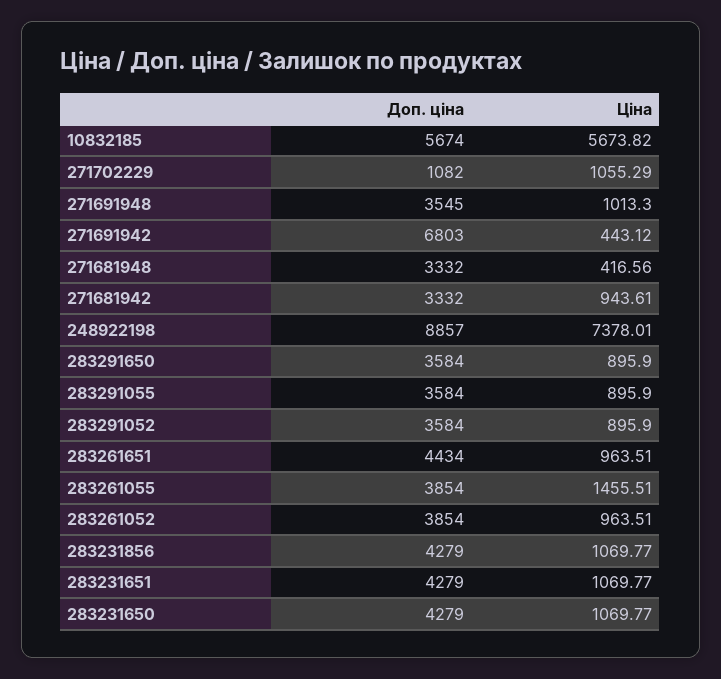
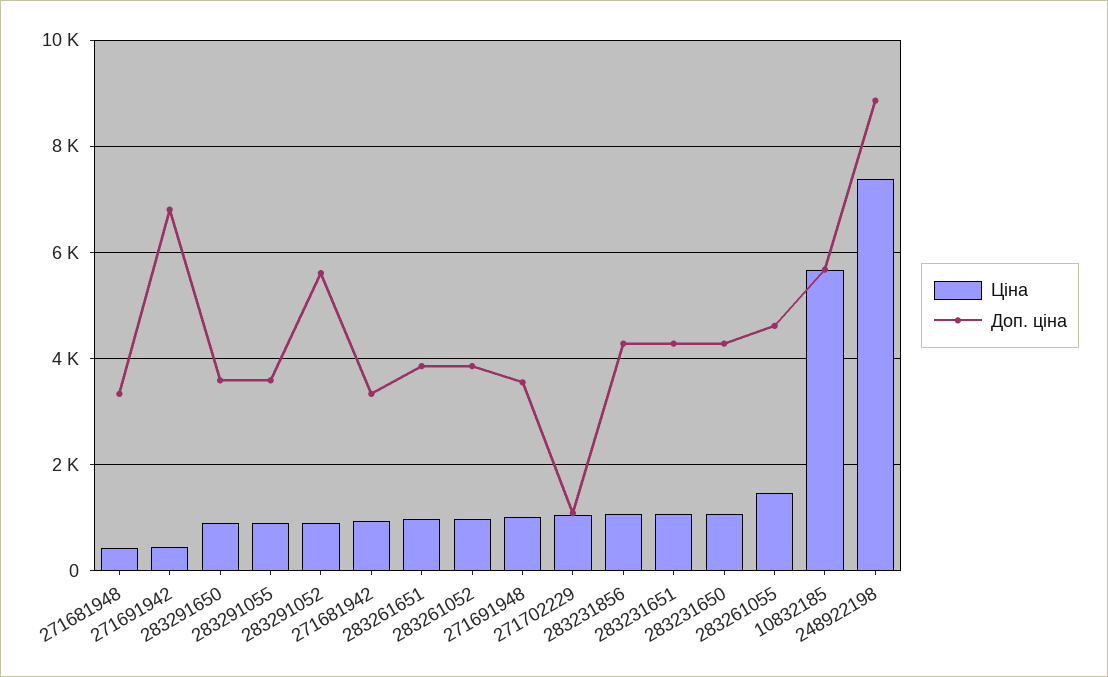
Доп. ціна, 283291052: 3584 -> 5600
Доп. ціна, 283261651: 4434 -> 3800
Доп. ціна, 283261055: 3854 -> 4600

